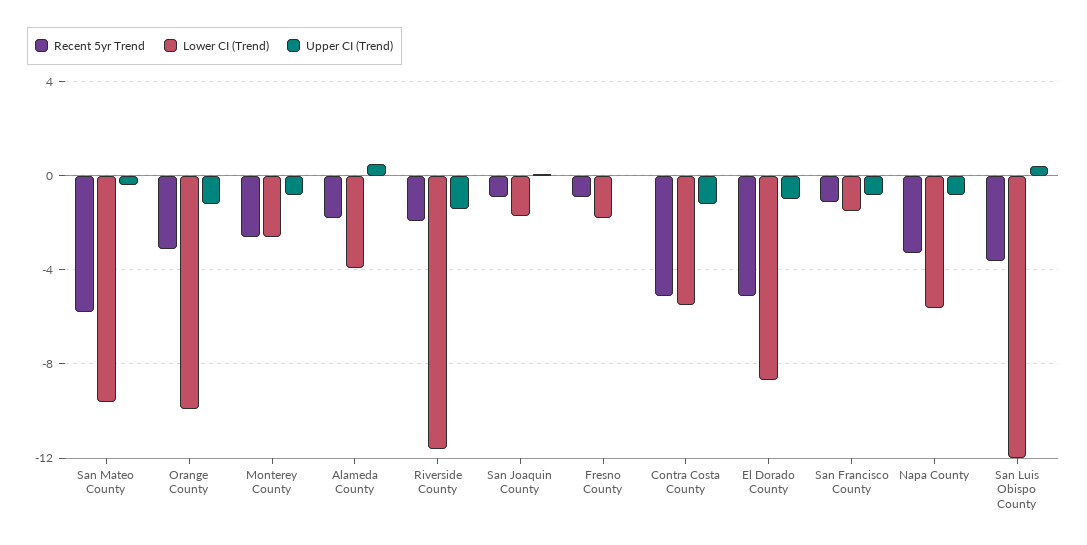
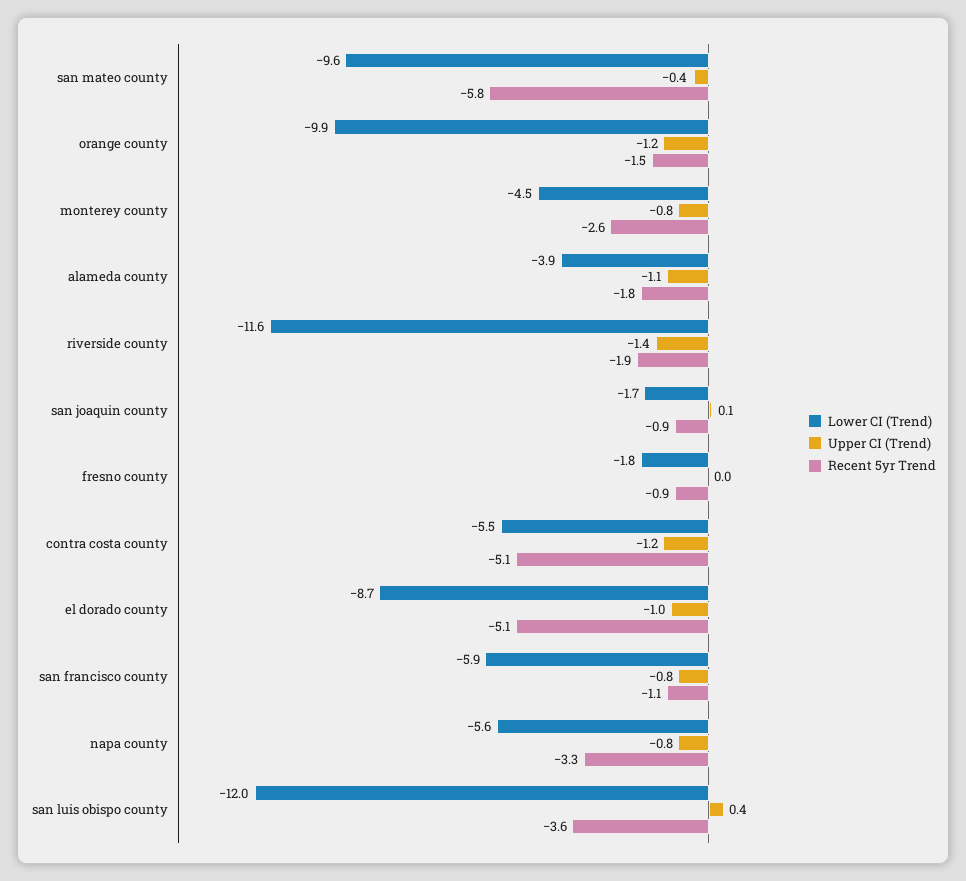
Recent 5yr Trend, Orange County: -3 -> -1.5
Lower CI (Trend), Monterey County: -2.5 -> -4.5
Upper CI (Trend), Alameda County: 0.5 -> -1.1
Lower CI (Trend), San Francisco County: -1.5 -> -5.9

